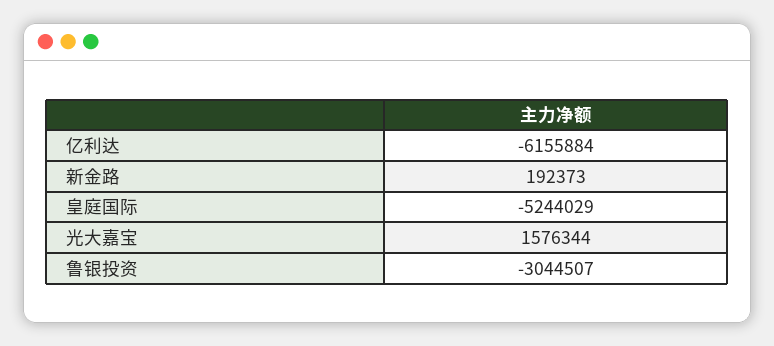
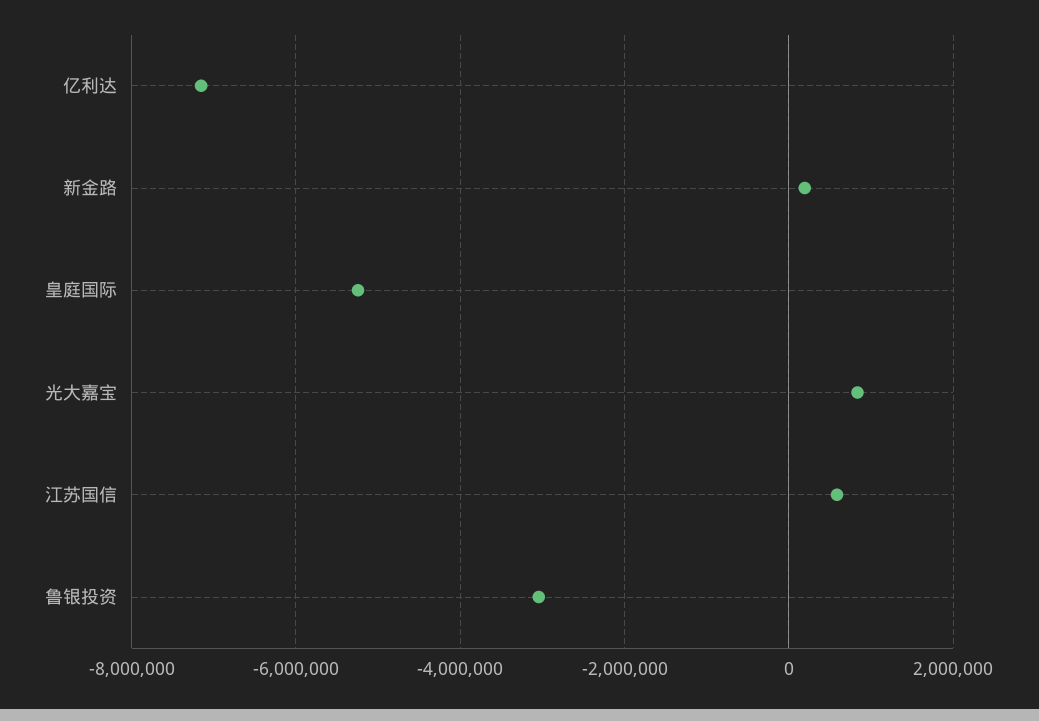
亿利达: -6155884 -> -7200000
光大嘉宝: 1576344 -> 800000
江苏国信: none -> 600000

